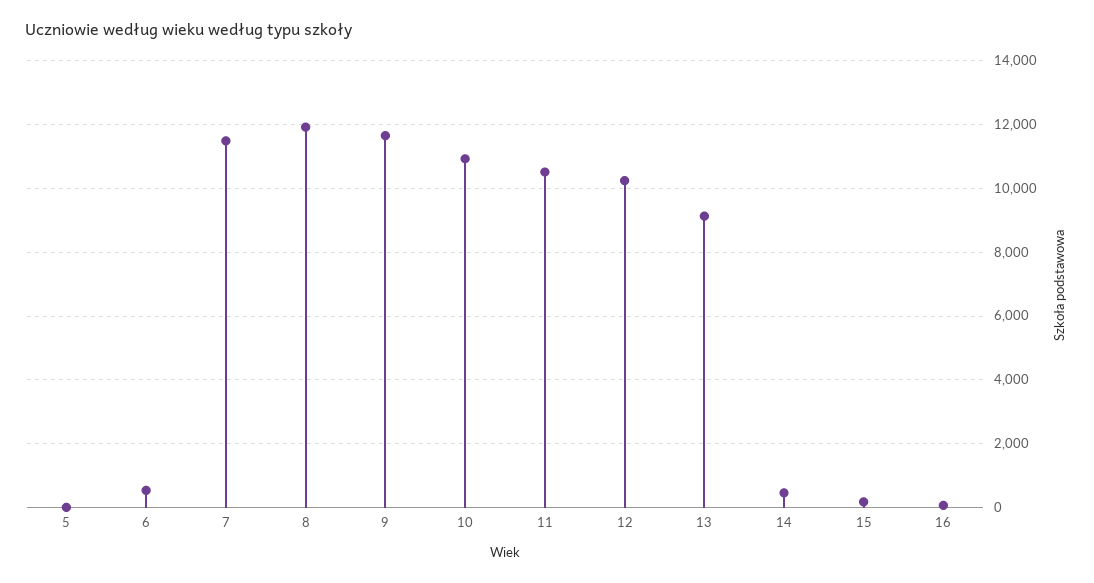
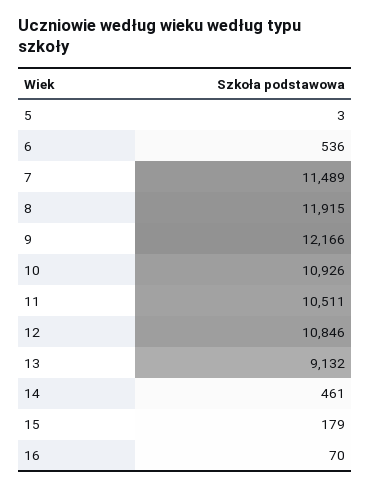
9: 11600 -> 12166
12: 10200 -> 10846

